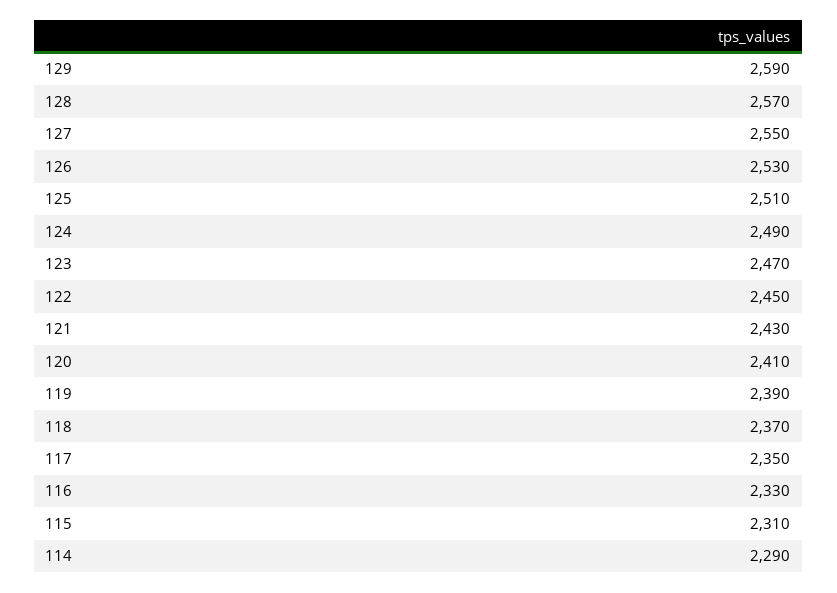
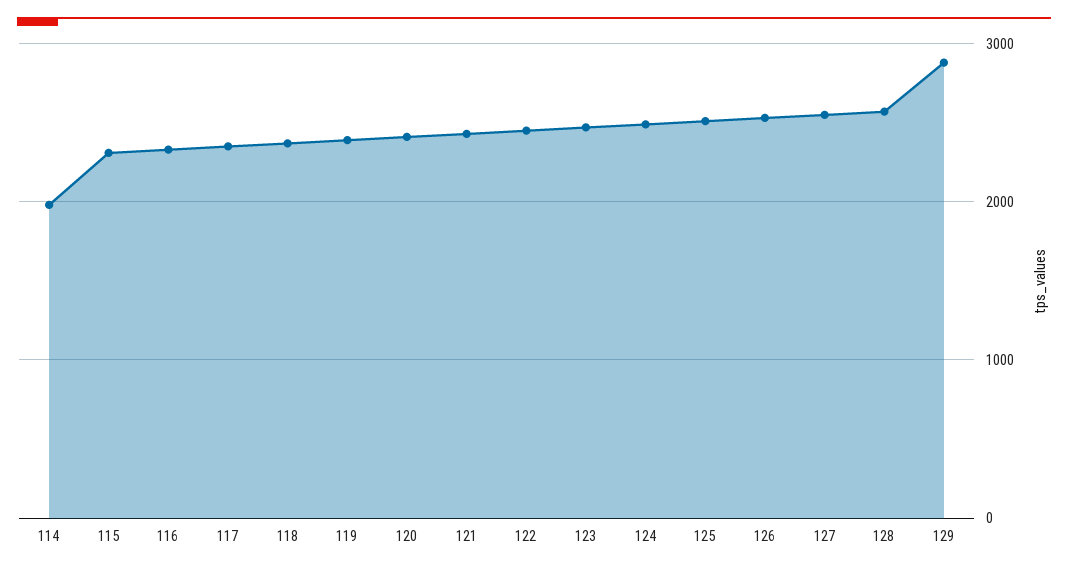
129: 2590 -> 2900
114: 2290 -> 2000

